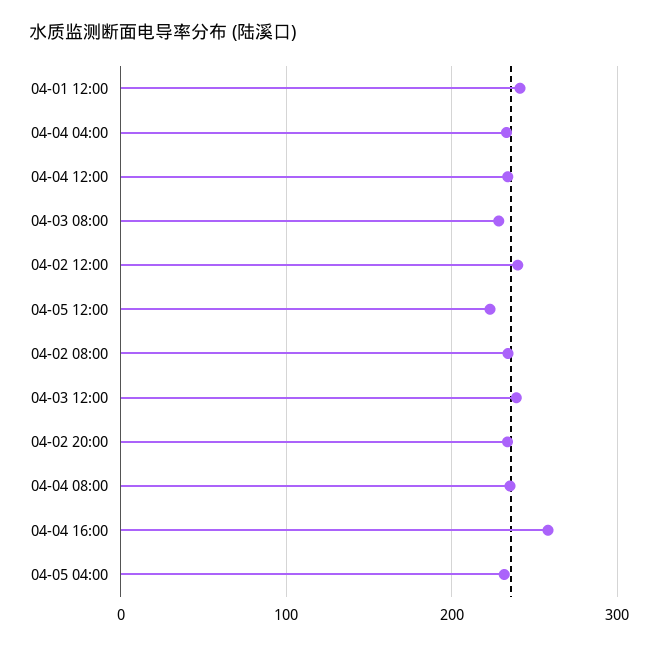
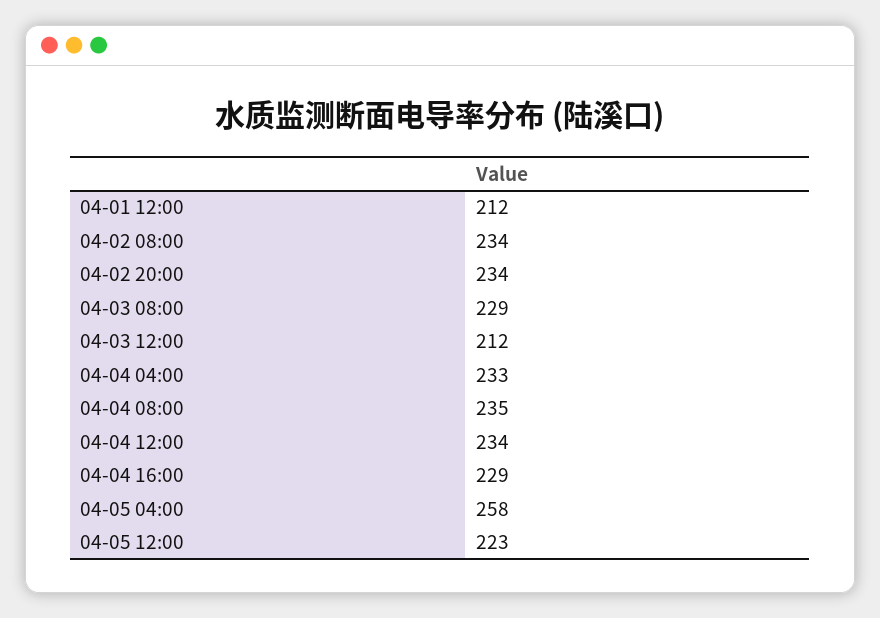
04-01 12:00: 240 -> 212
04-02 12:00: 240 -> none
04-03 12:00: 240 -> 212
04-04 16:00: 260 -> 229
04-05 04:00: 230 -> 258

